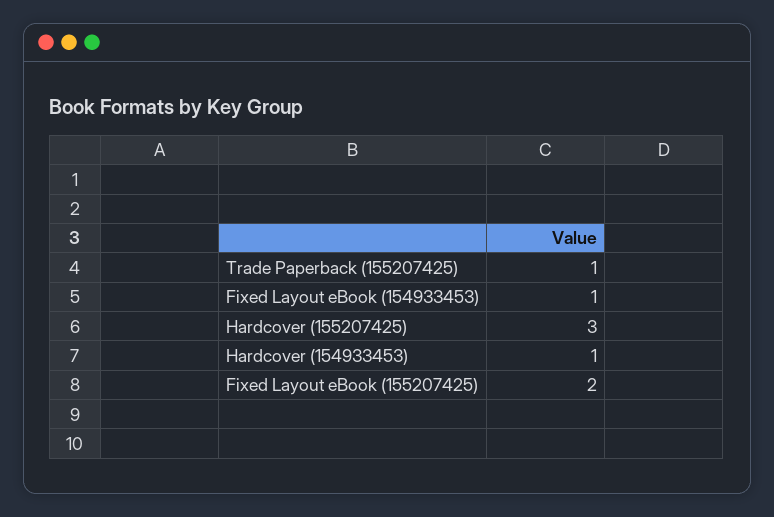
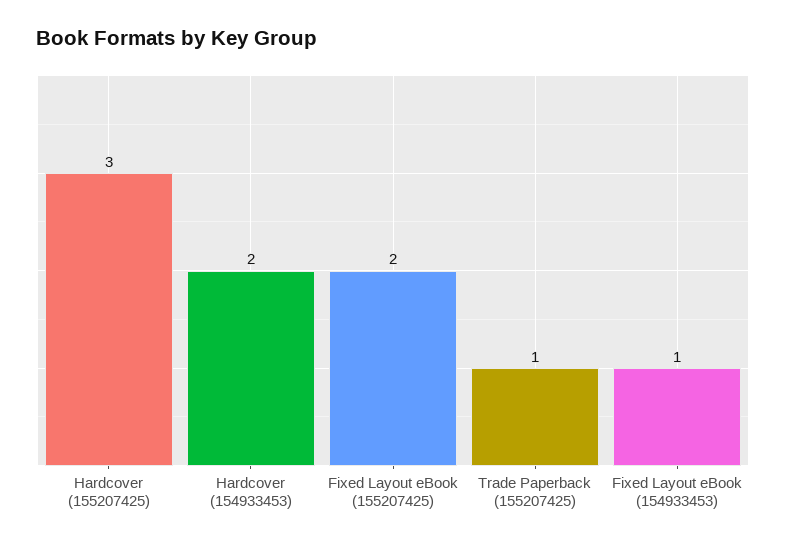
Hardcover (154933453): 1 -> 2

